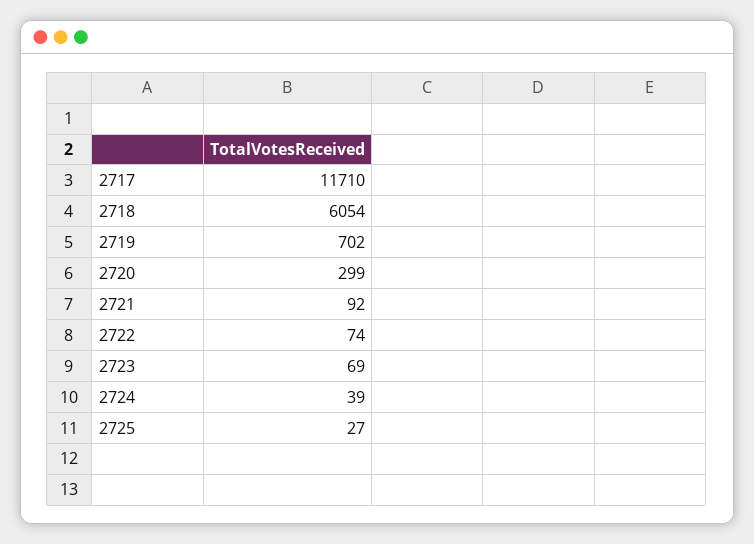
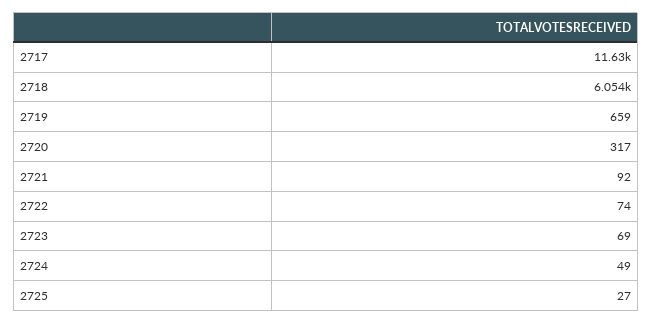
2717: 11710 -> 11630
2719: 702 -> 659
2720: 299 -> 317
2724: 39 -> 49

